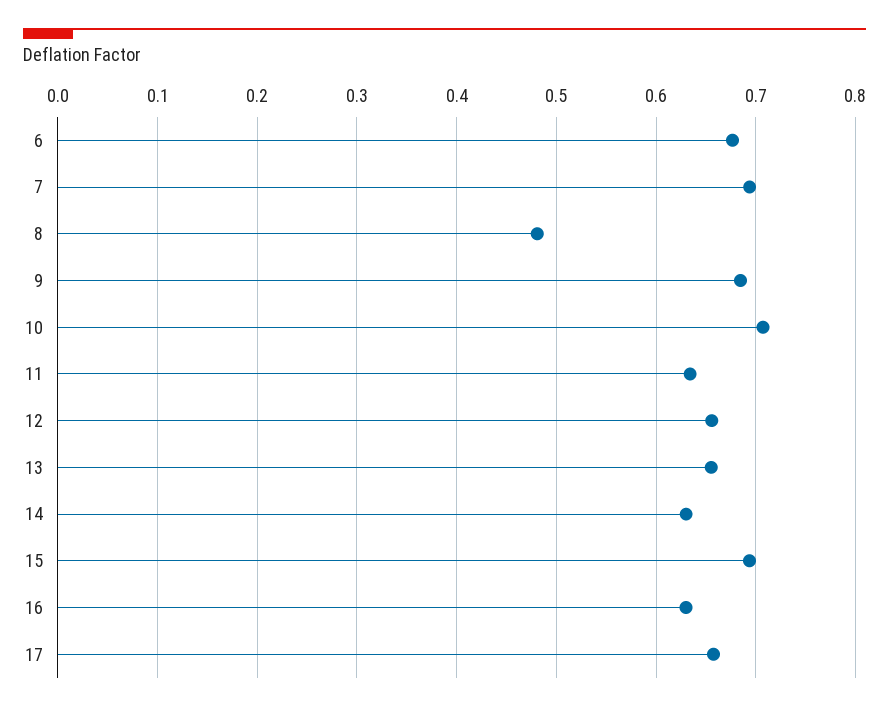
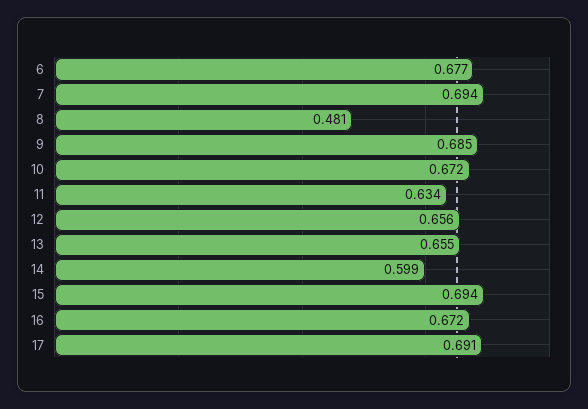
10: 0.71 -> 0.672
14: 0.63 -> 0.599
16: 0.63 -> 0.672
17: 0.66 -> 0.691

